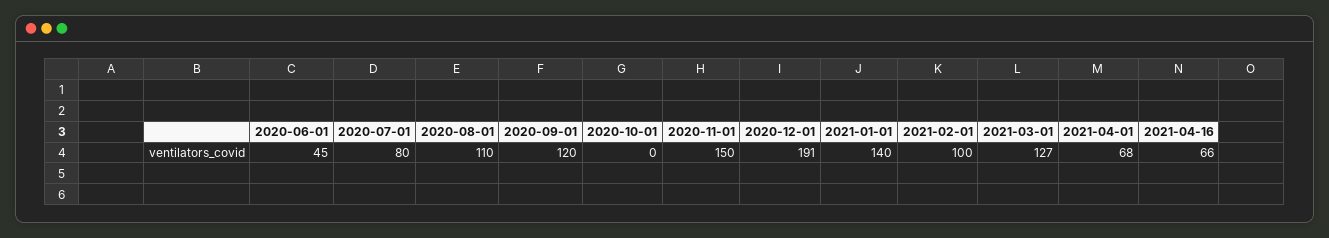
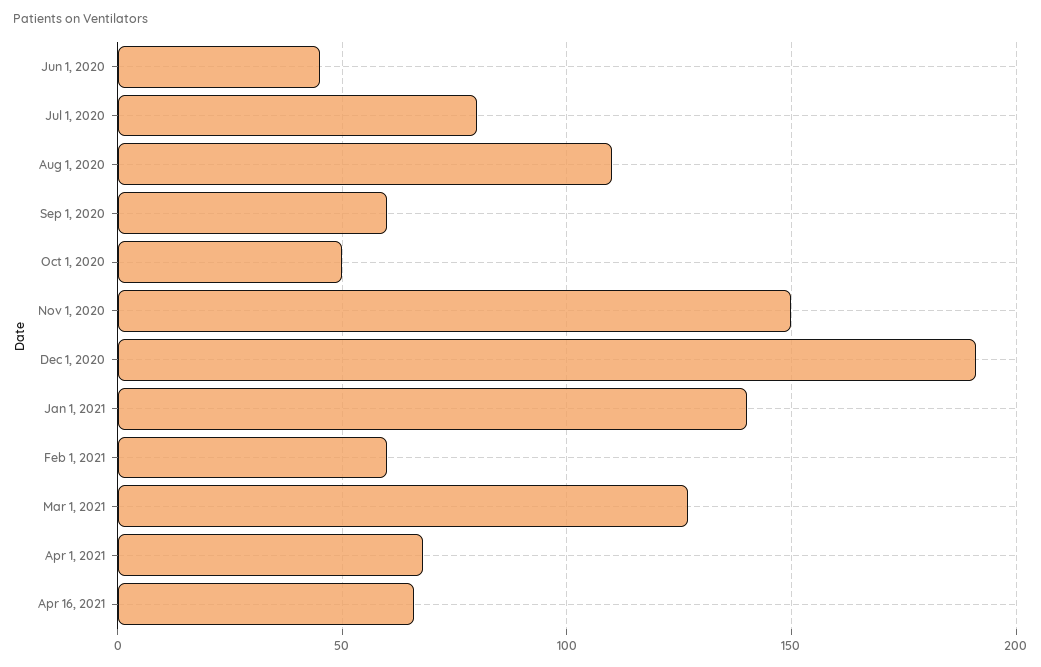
2020-09-01: 120 -> 60
2020-10-01: 0 -> 50
2021-02-01: 100 -> 60

